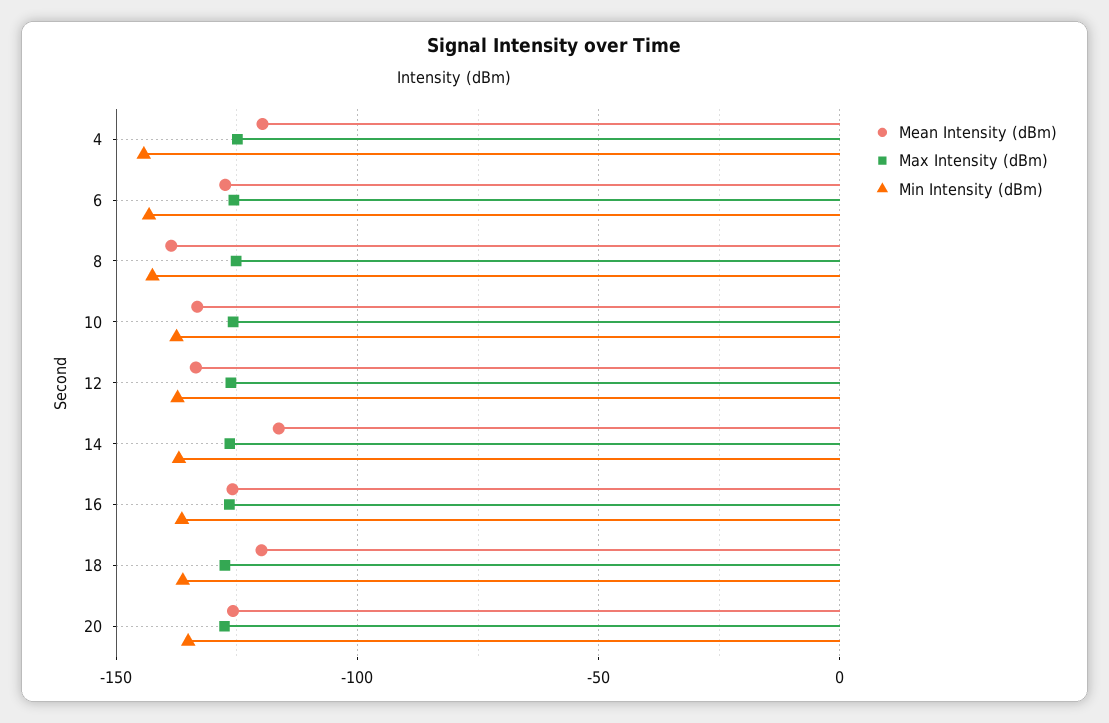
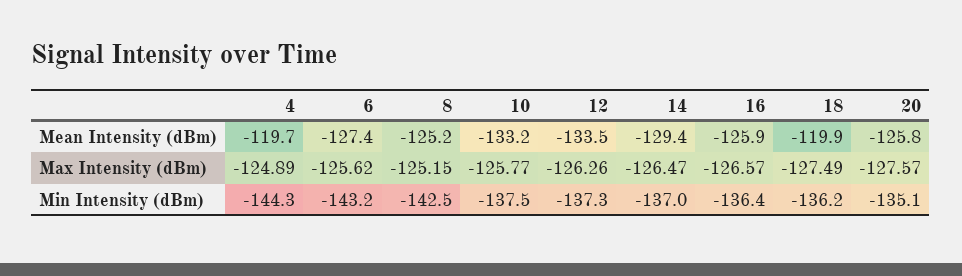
Mean Intensity (dBm), 8: -140 -> -125.2
Mean Intensity (dBm), 14: -115 -> -129.4

